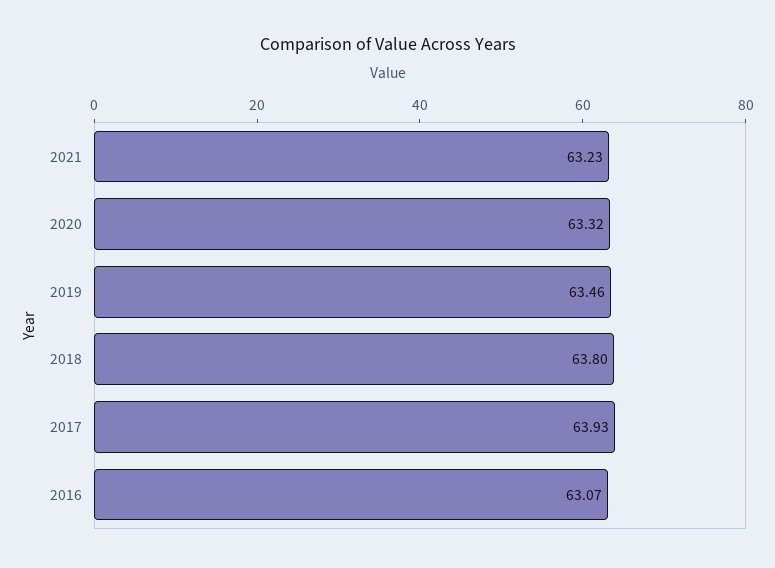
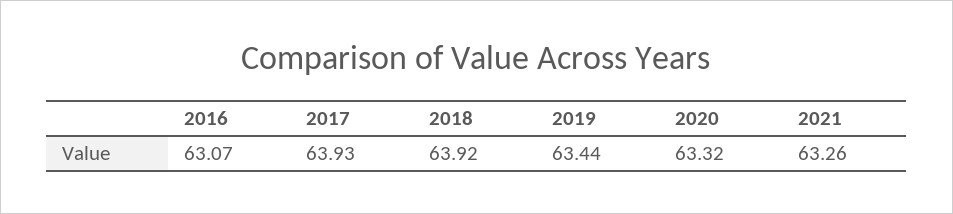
2021: 63.23 -> 63.26
2019: 63.46 -> 63.44
2018: 63.8 -> 63.92

